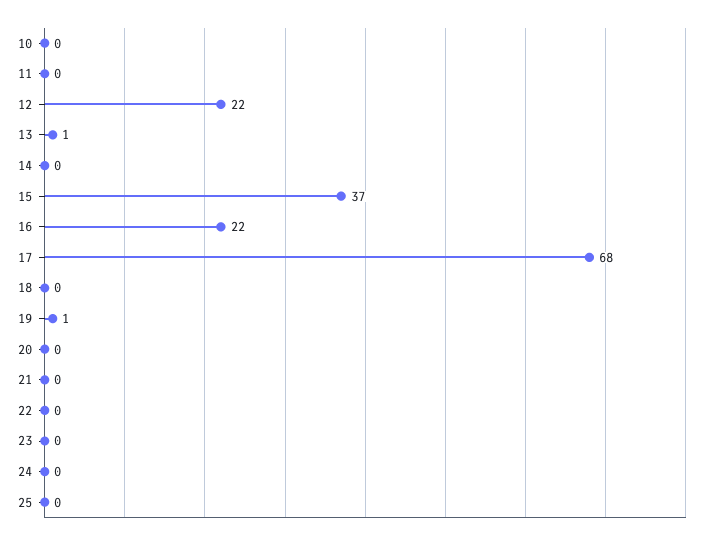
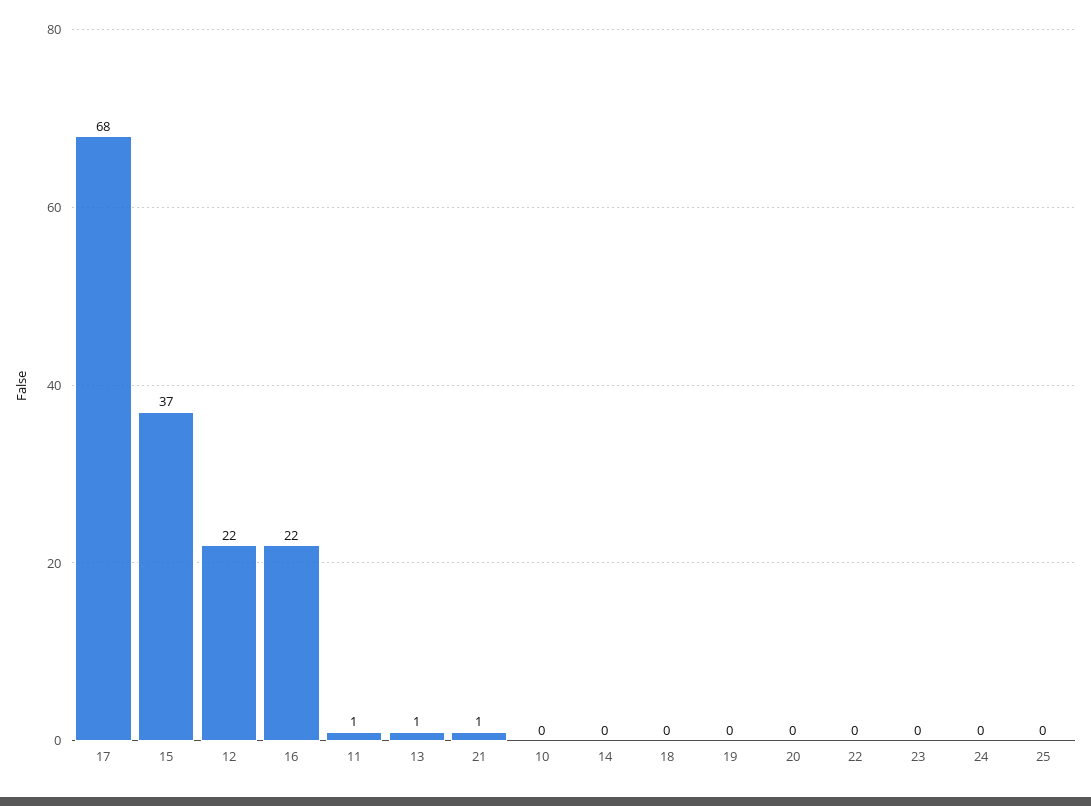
11: 0 -> 1
19: 1 -> 0
21: 0 -> 1

